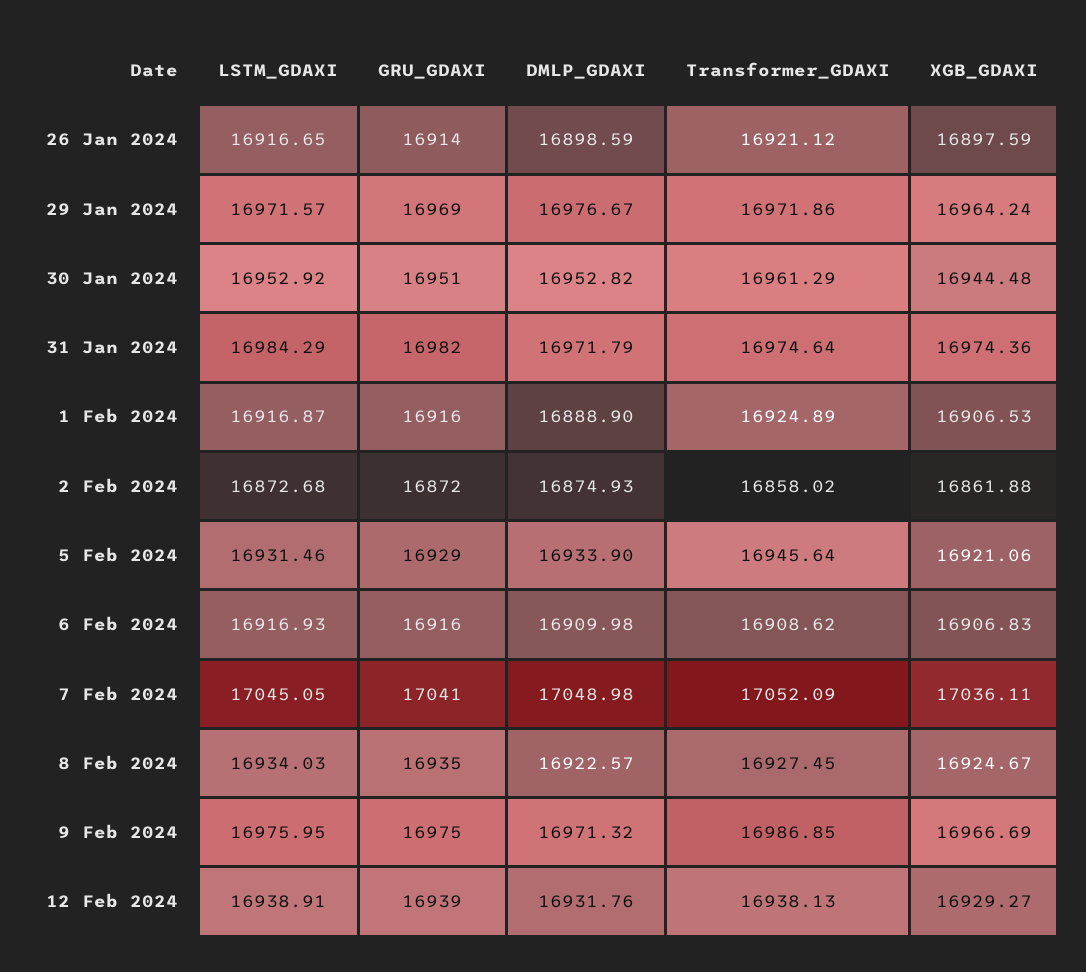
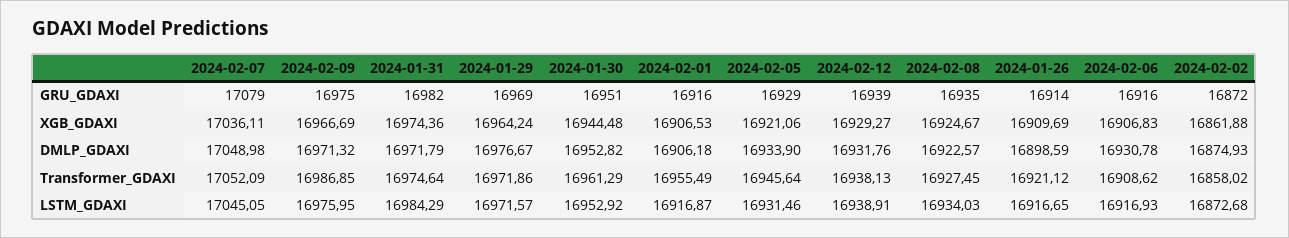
XGB_GDAXI, 26 Jan 2024: 16897.59 -> 16909.69
DMLP_GDAXI, 1 Feb 2024: 16888.9 -> 16906.18
Transformer_GDAXI, 1 Feb 2024: 16924.89 -> 16955.49
DMLP_GDAXI, 6 Feb 2024: 16909.98 -> 16930.78
GRU_GDAXI, 7 Feb 2024: 17041 -> 17079

